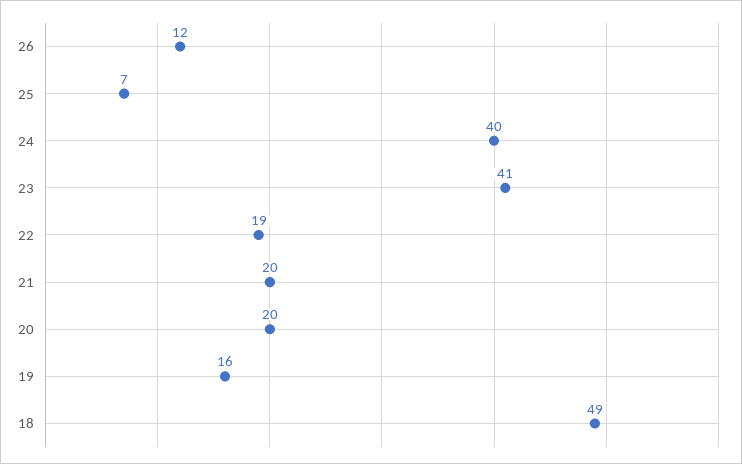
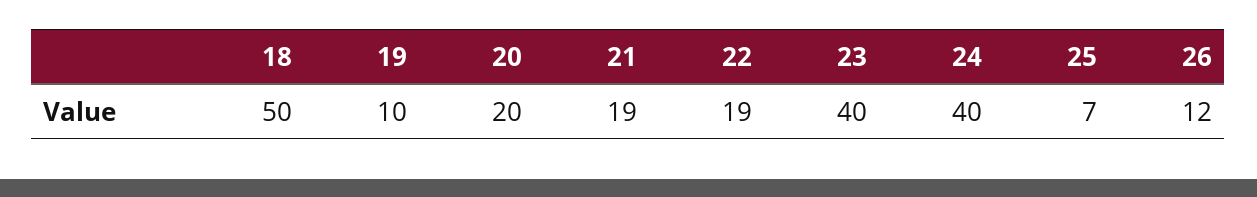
23: 41 -> 40
21: 20 -> 19
19: 16 -> 10
18: 49 -> 50

